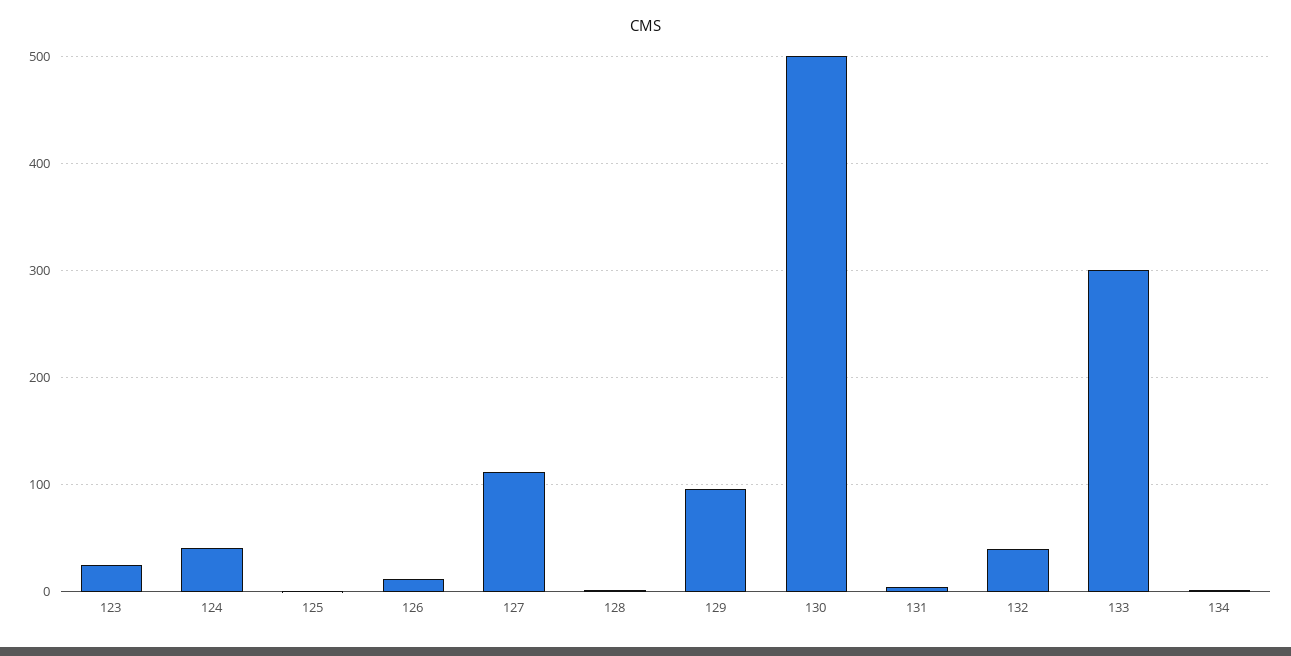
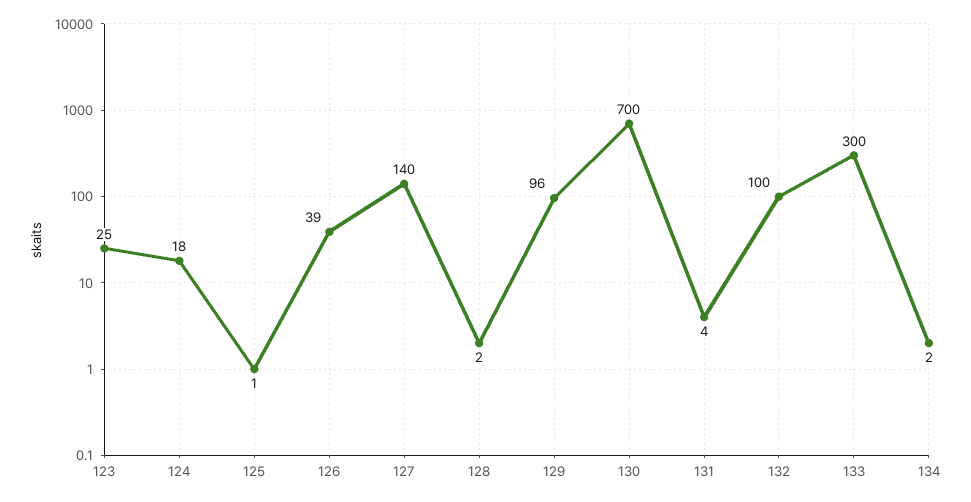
124: 40 -> 18
126: 10 -> 39
127: 110 -> 140
130: 500 -> 700
132: 40 -> 100

